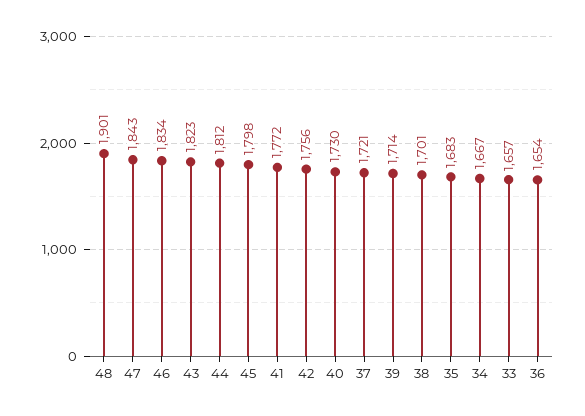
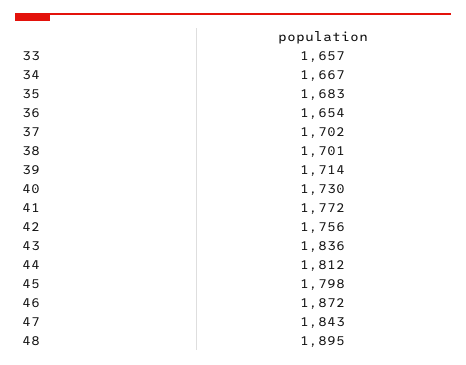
48: 1901 -> 1895
46: 1834 -> 1872
43: 1823 -> 1836
37: 1721 -> 1702

